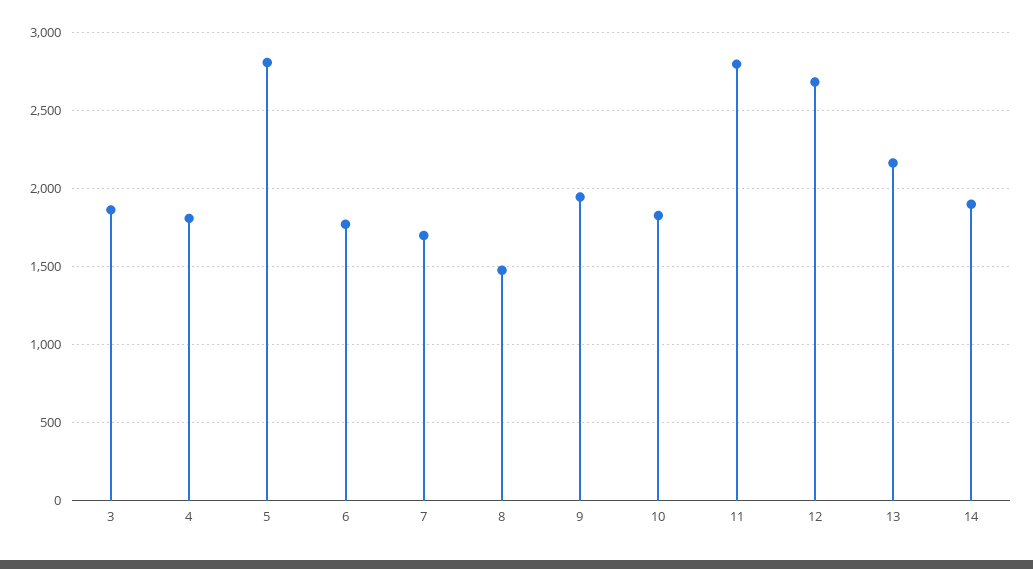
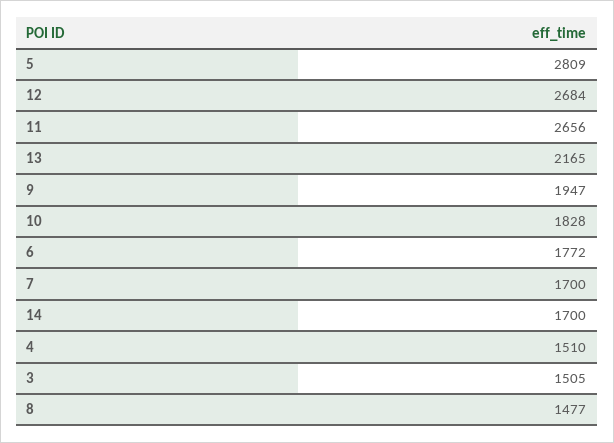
3: 1850 -> 1505
4: 1800 -> 1510
11: 2800 -> 2656
14: 1900 -> 1700

